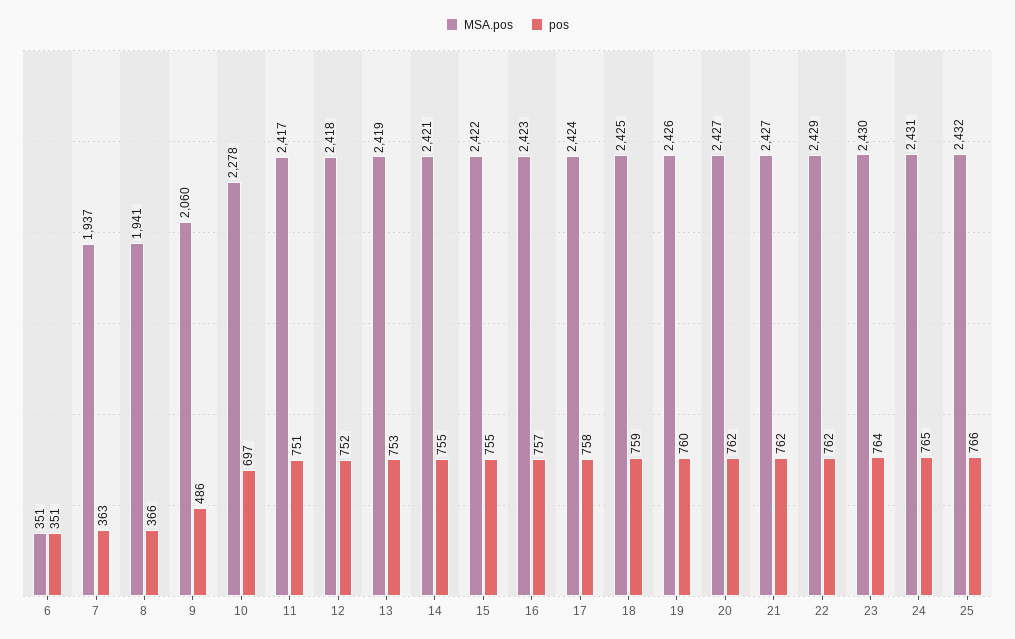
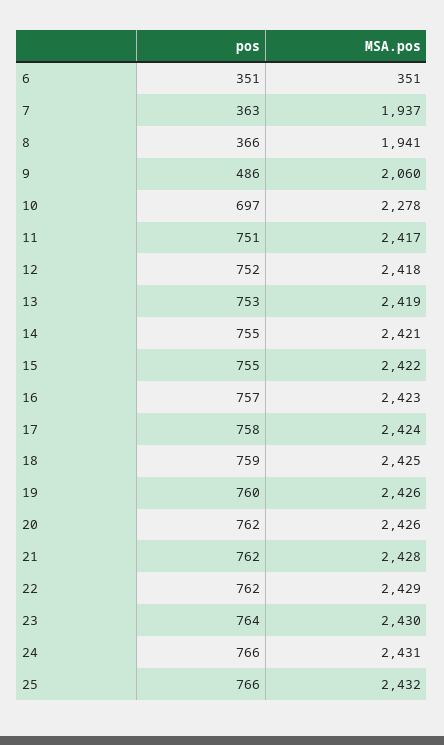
MSA.pos, 20: 2427 -> 2426
MSA.pos, 21: 2427 -> 2428
pos, 24: 765 -> 766

